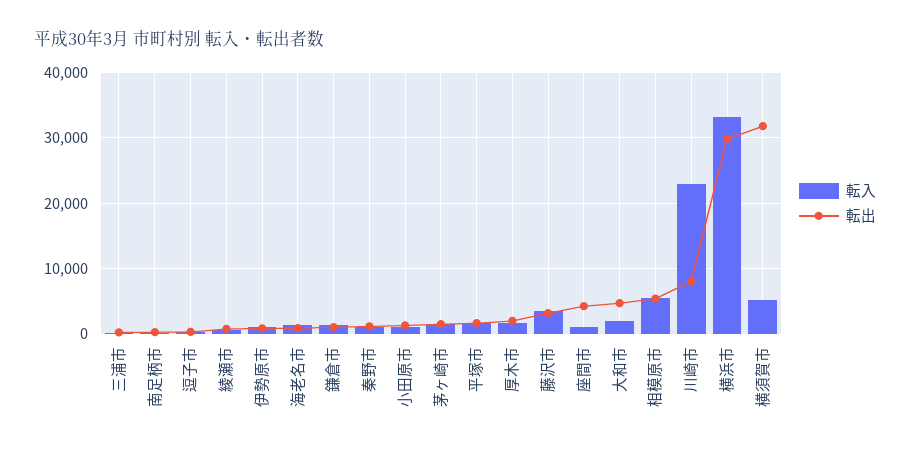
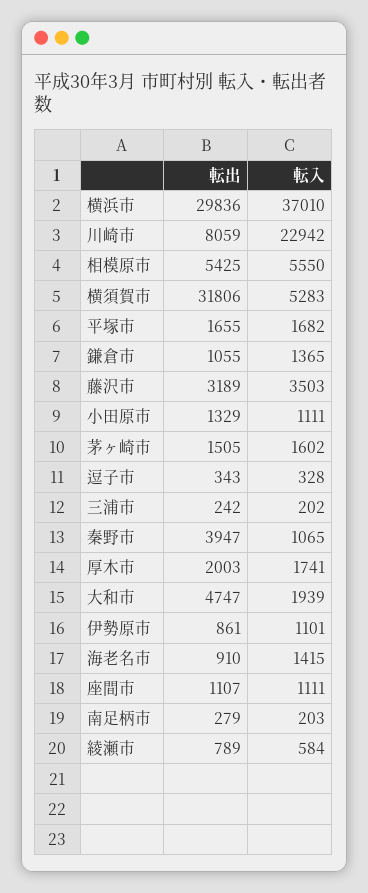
転出, 秦野市: 1000 -> 3947
転出, 座間市: 4000 -> 1107
転入, 横浜市: 33000 -> 37010

